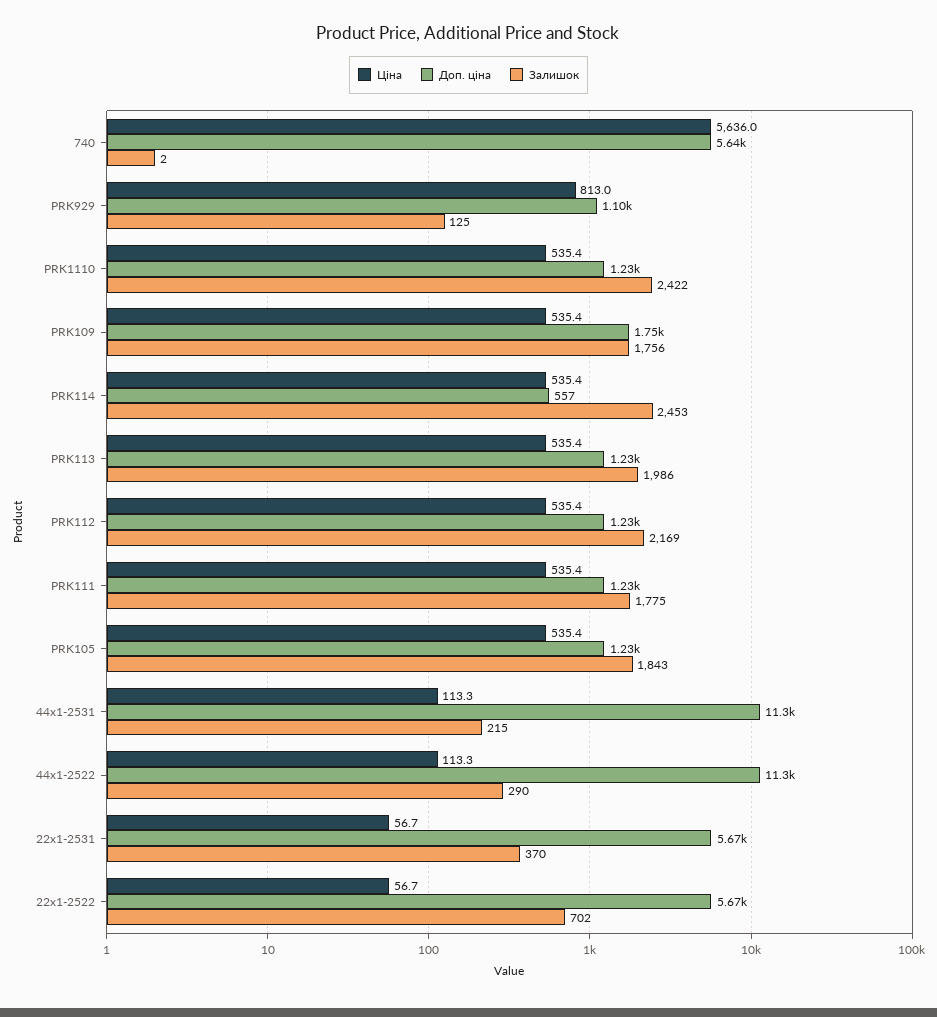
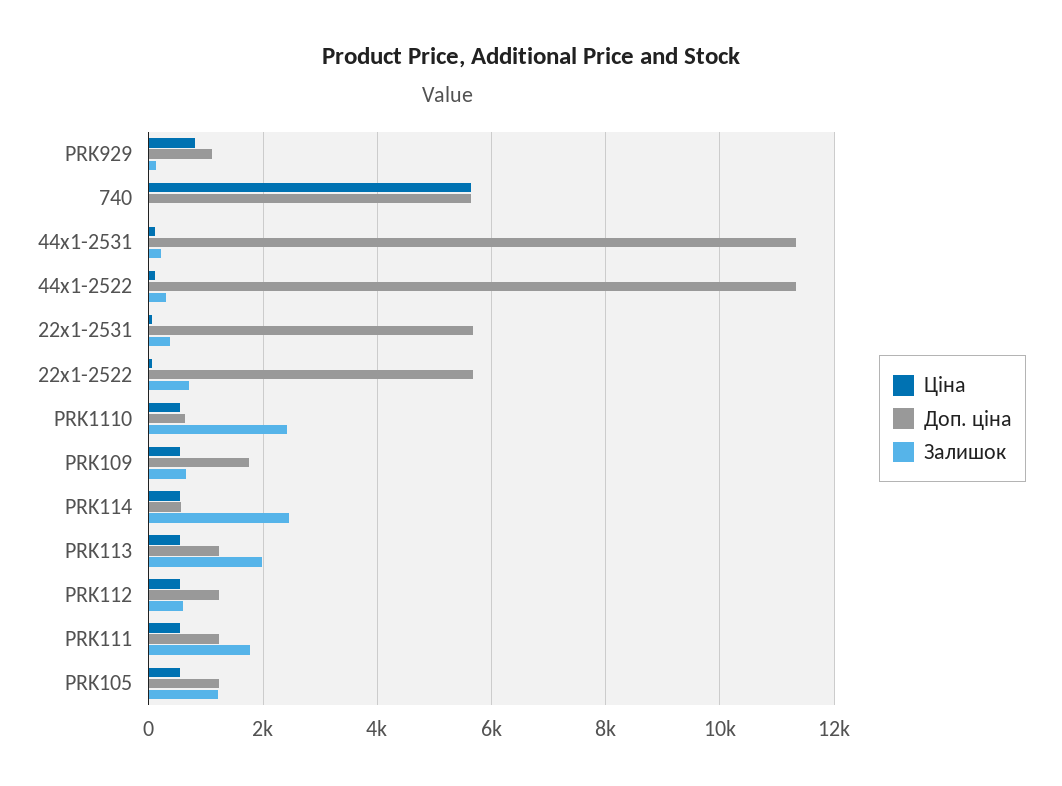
Доп. ціна, PRK1110: 1230 -> 600
Залишок, PRK109: 1756 -> 600
Залишок, PRK112: 2169 -> 600
Залишок, PRK105: 1843 -> 1200

